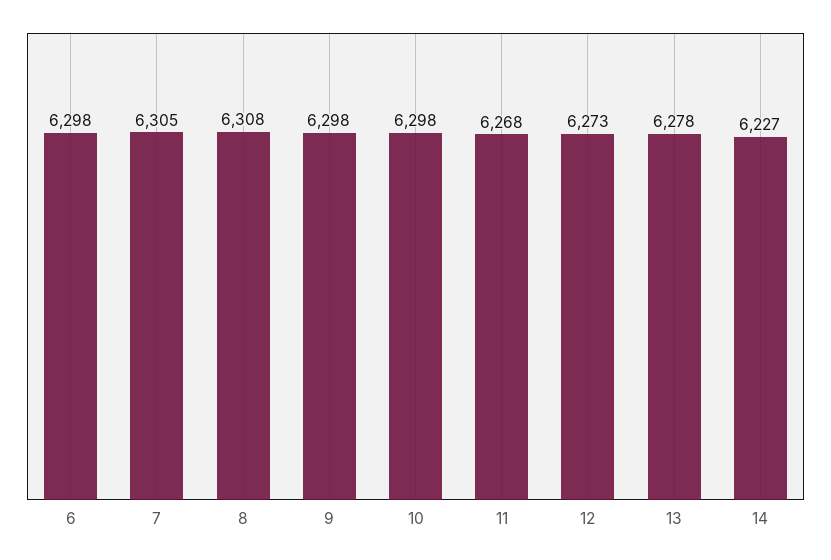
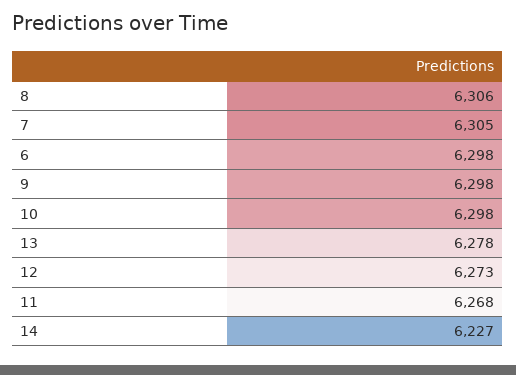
8: 6308 -> 6306

